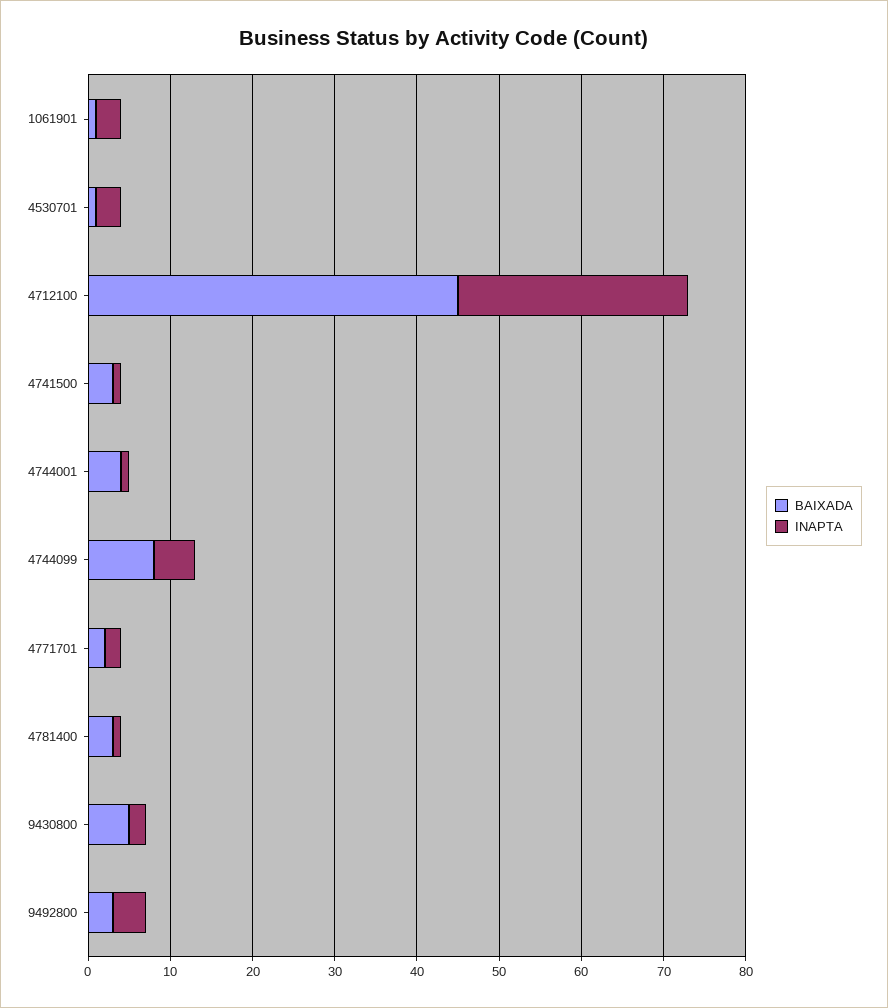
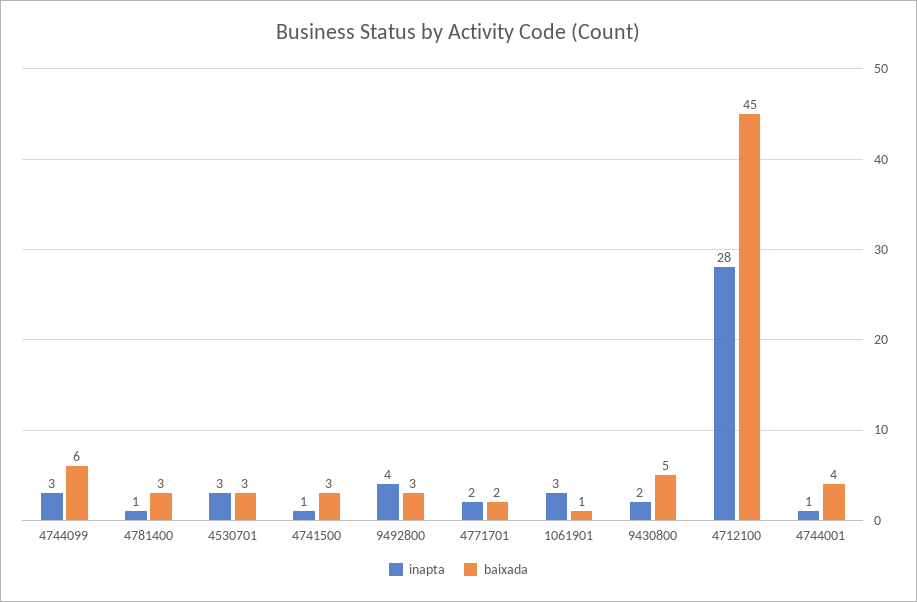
BAIXADA, 4530701: 1 -> 3
BAIXADA, 4744099: 8 -> 6
INAPTA, 4744099: 5 -> 3

